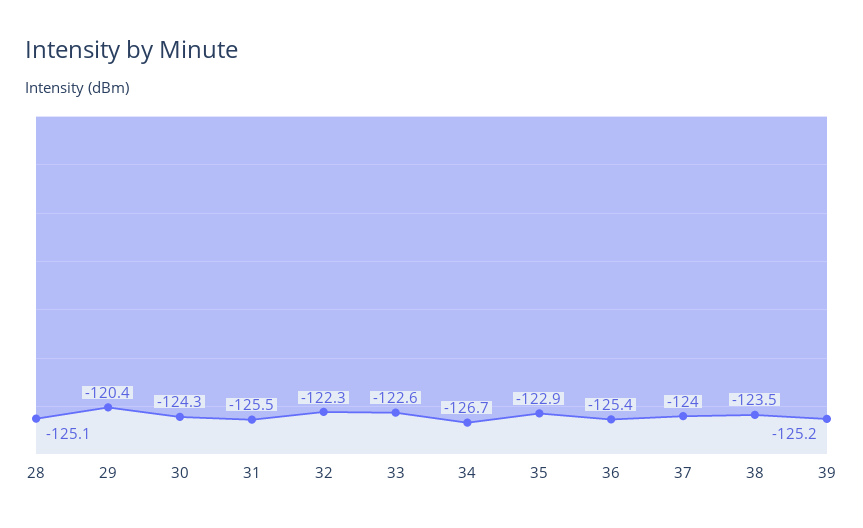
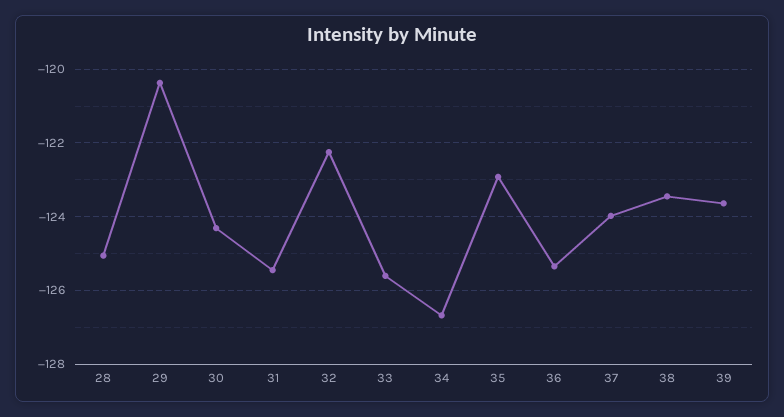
33: -122.6 -> -125.6
39: -125.2 -> -123.6

